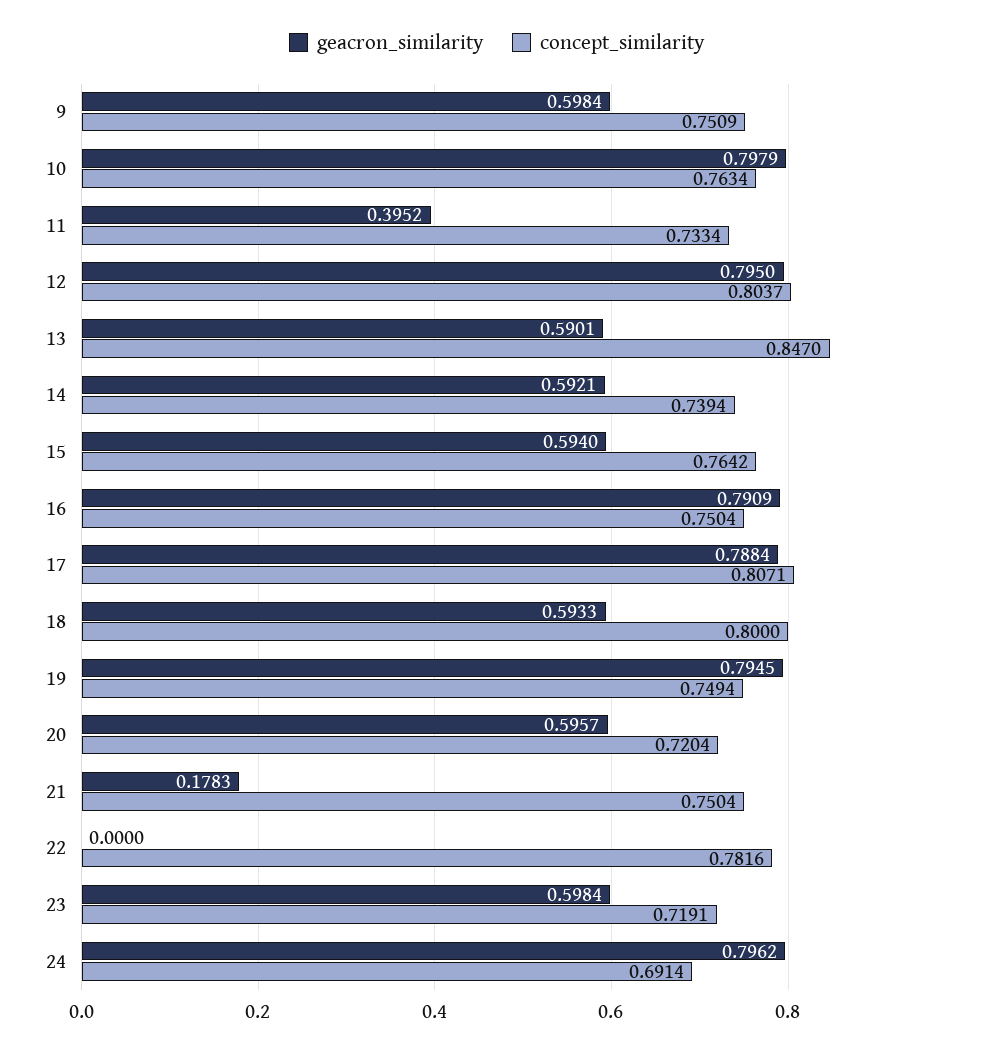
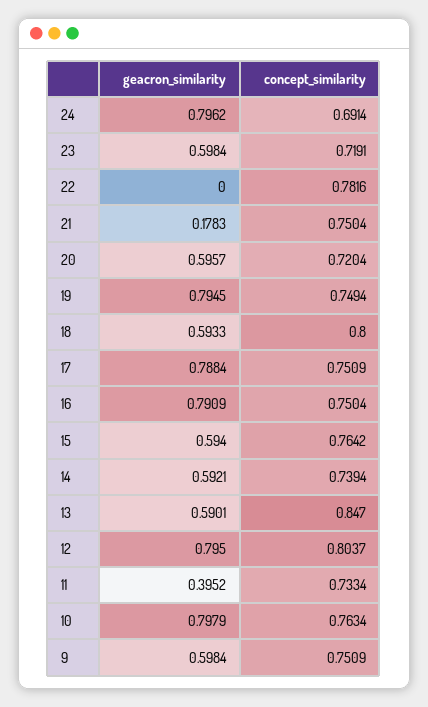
concept_similarity, 17: 0.8071 -> 0.7509

